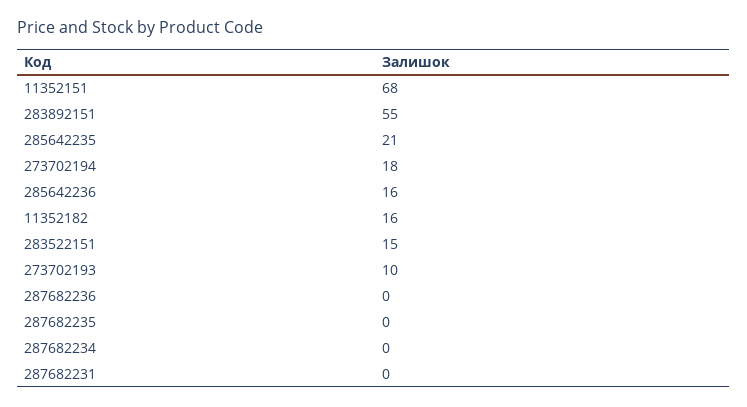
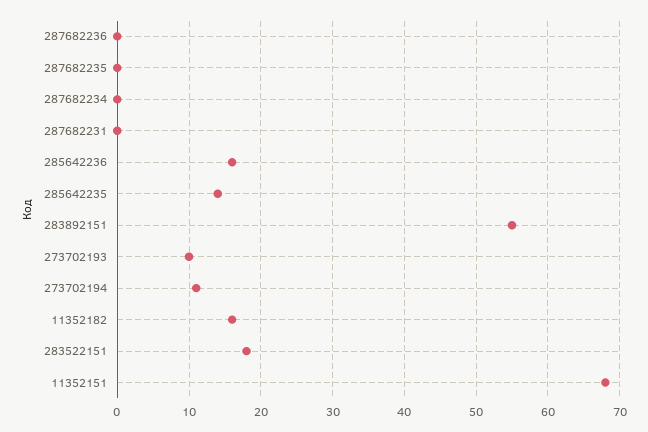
285642235: 21 -> 14
273702194: 18 -> 11
283522151: 15 -> 18

